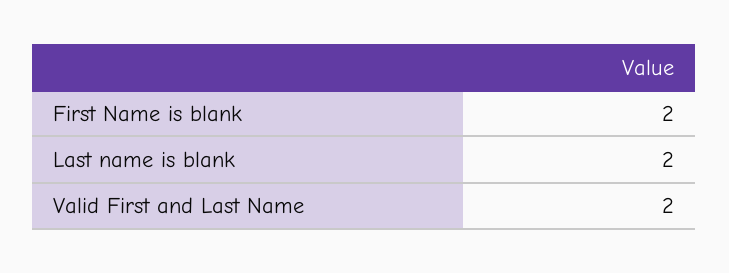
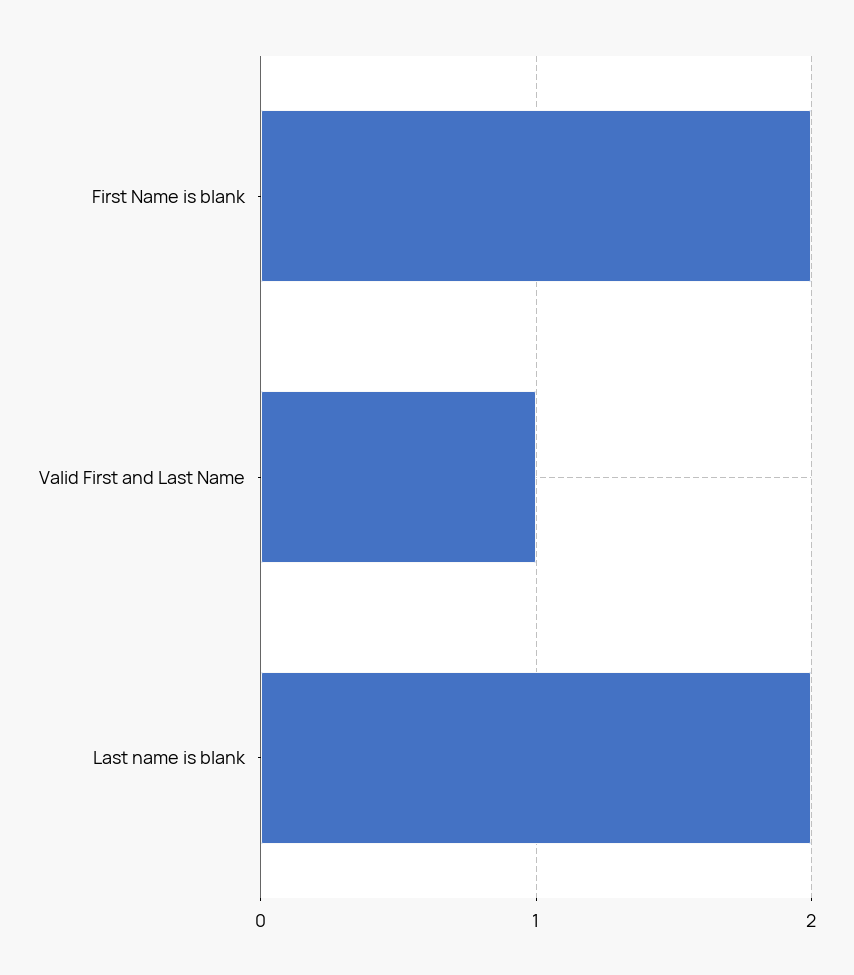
Valid First and Last Name: 2 -> 1

